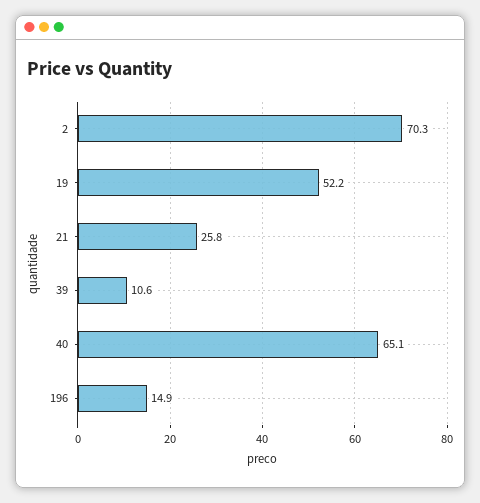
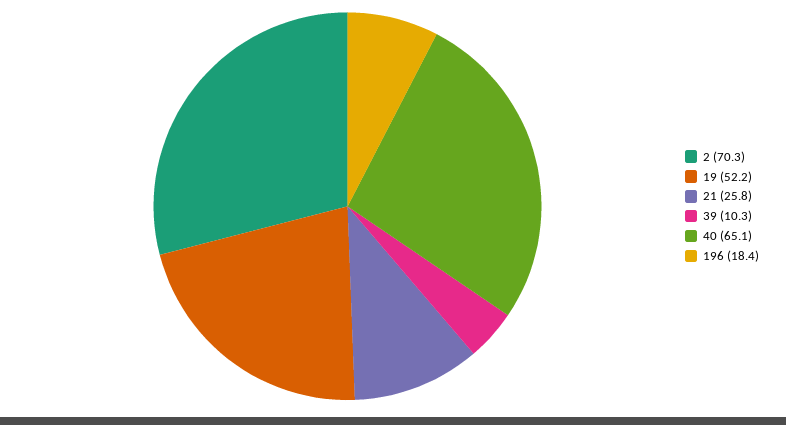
39: 10.6 -> 10.3
196: 14.9 -> 18.4

